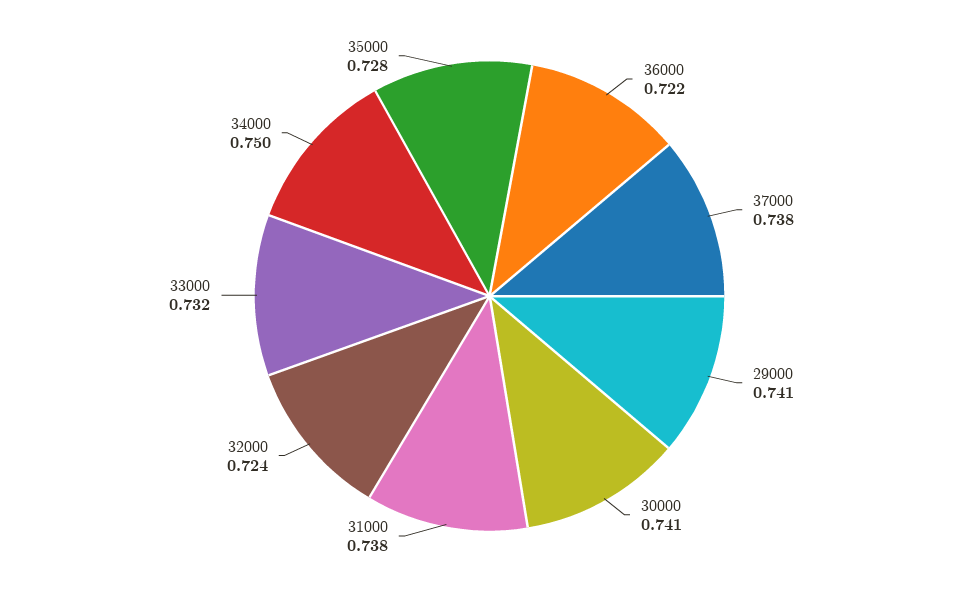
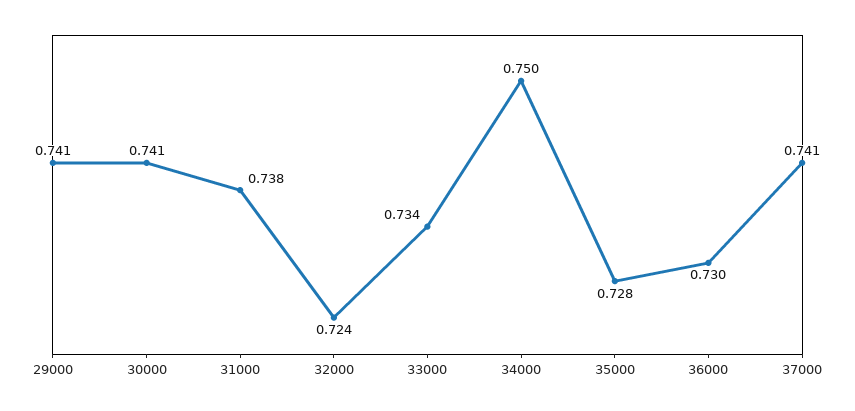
36000: 0.722 -> 0.73
37000: 0.738 -> 0.741
33000: 0.732 -> 0.734

